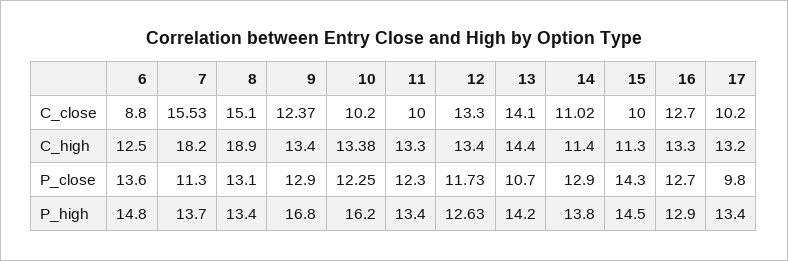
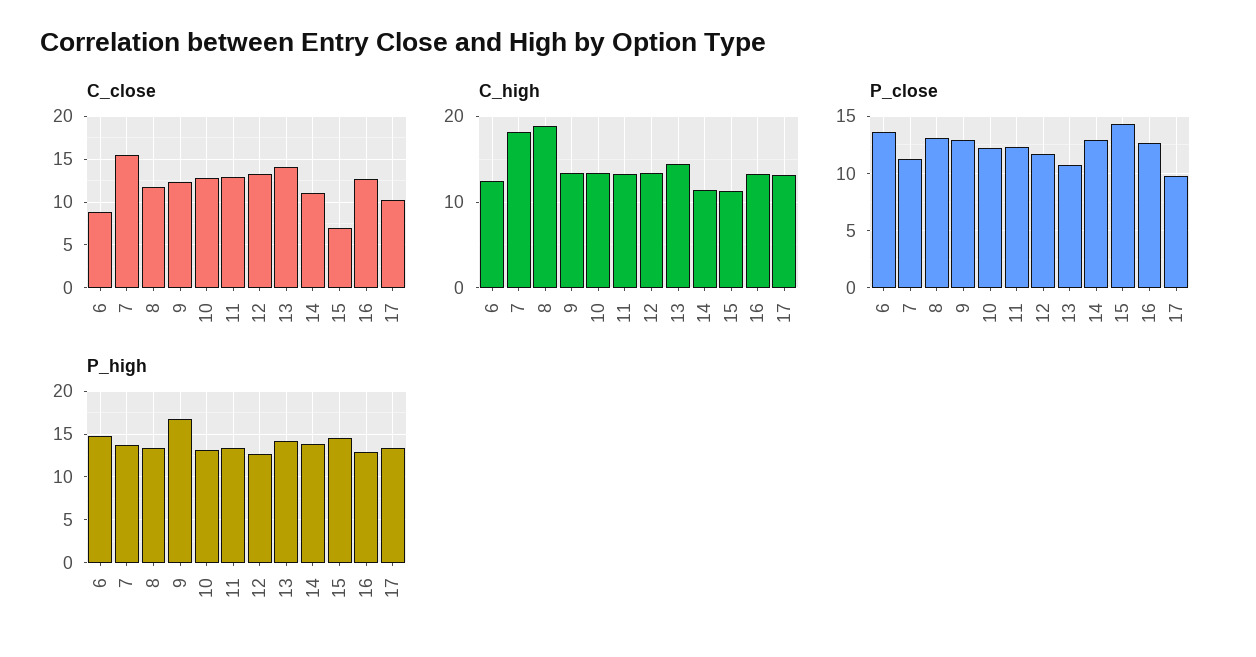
C_close, 8: 15.1 -> 12
C_close, 10: 10.2 -> 13
C_close, 11: 10 -> 13
C_close, 15: 10 -> 7
P_high, 10: 16.2 -> 13

